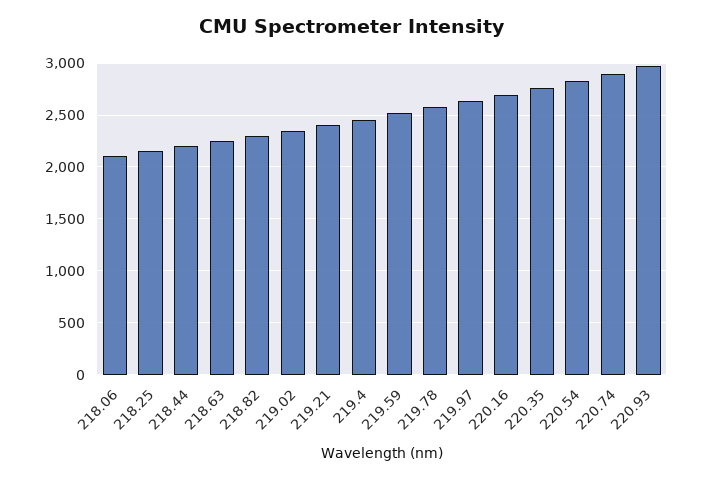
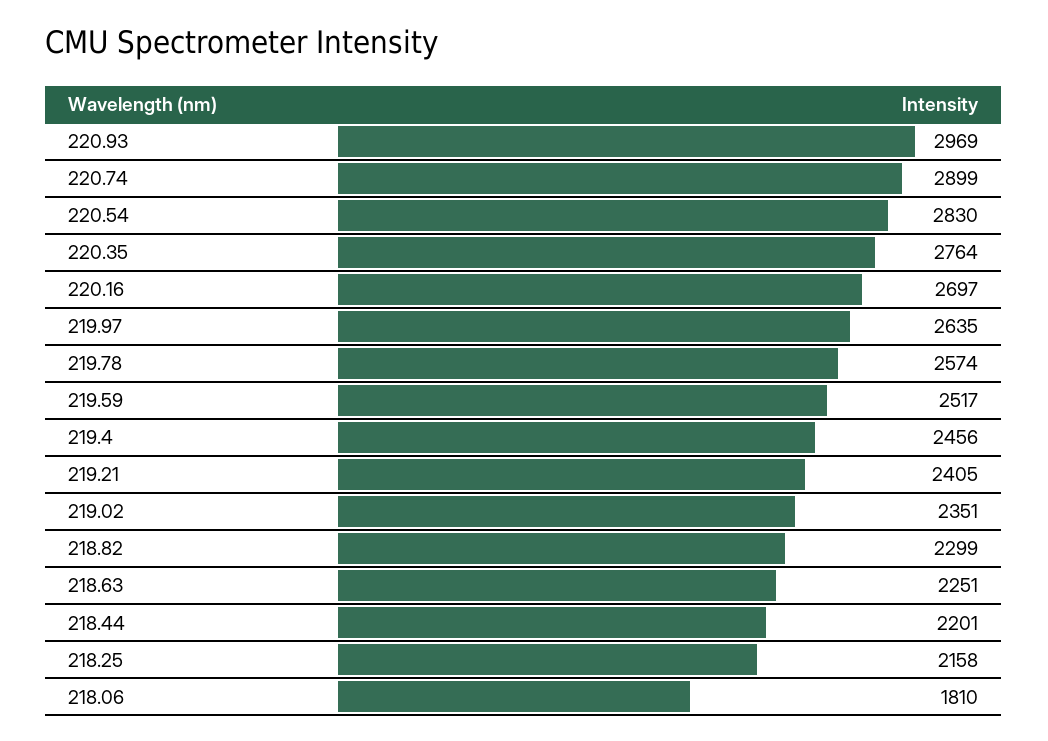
218.06: 2100 -> 1810

